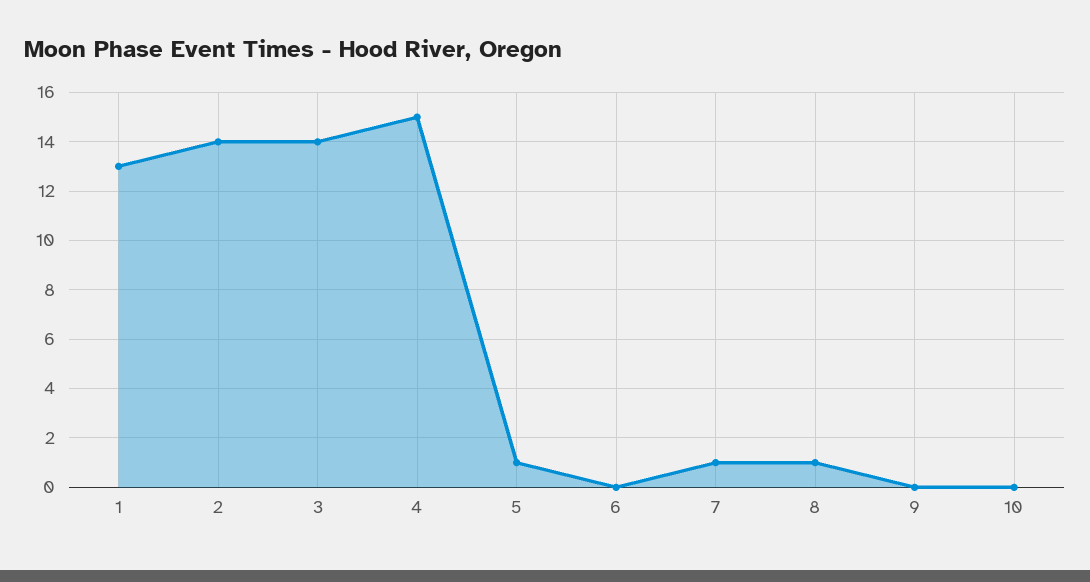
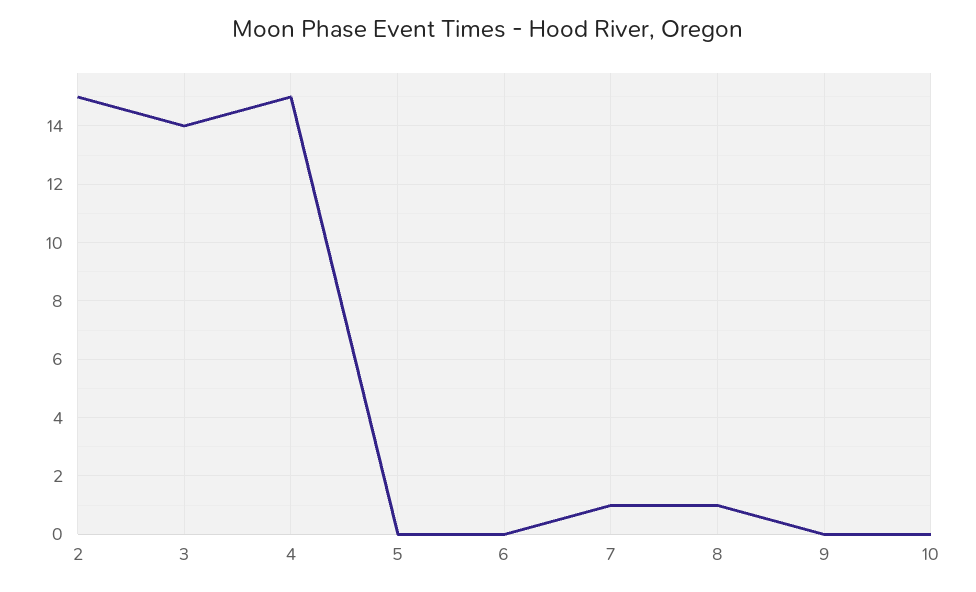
1: 13 -> none
2: 14 -> 15
5: 1 -> 0

